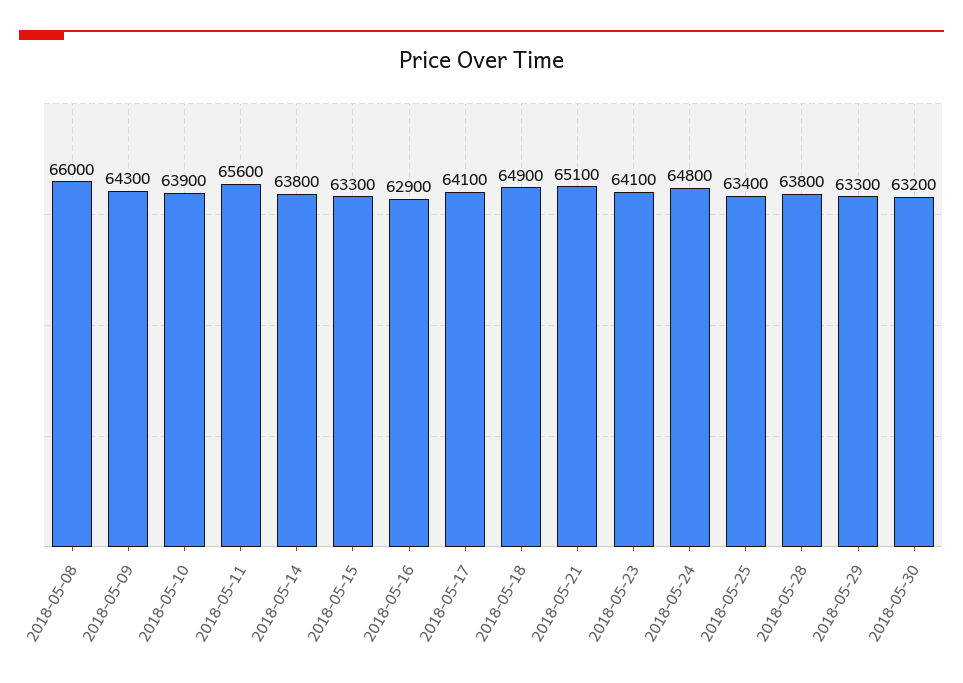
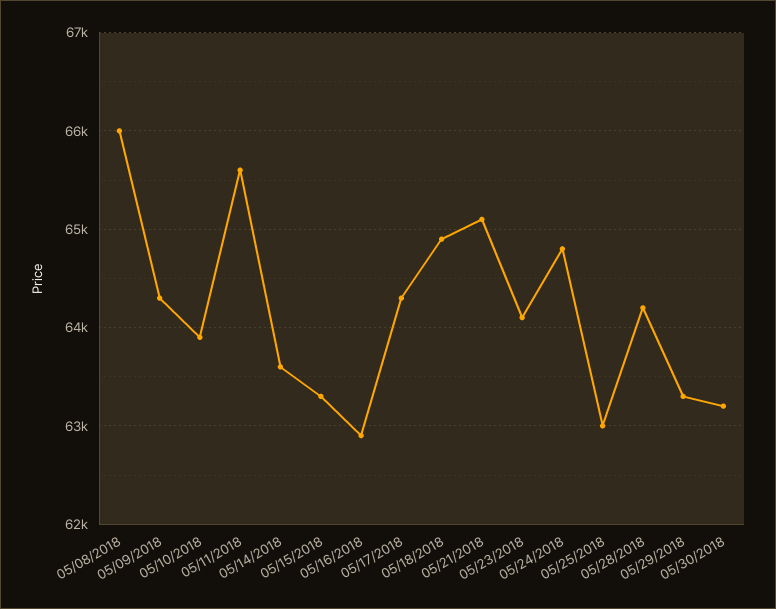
2018-05-14: 63800 -> 63600
2018-05-17: 64100 -> 64300
2018-05-25: 63400 -> 63000
2018-05-28: 63800 -> 64200

